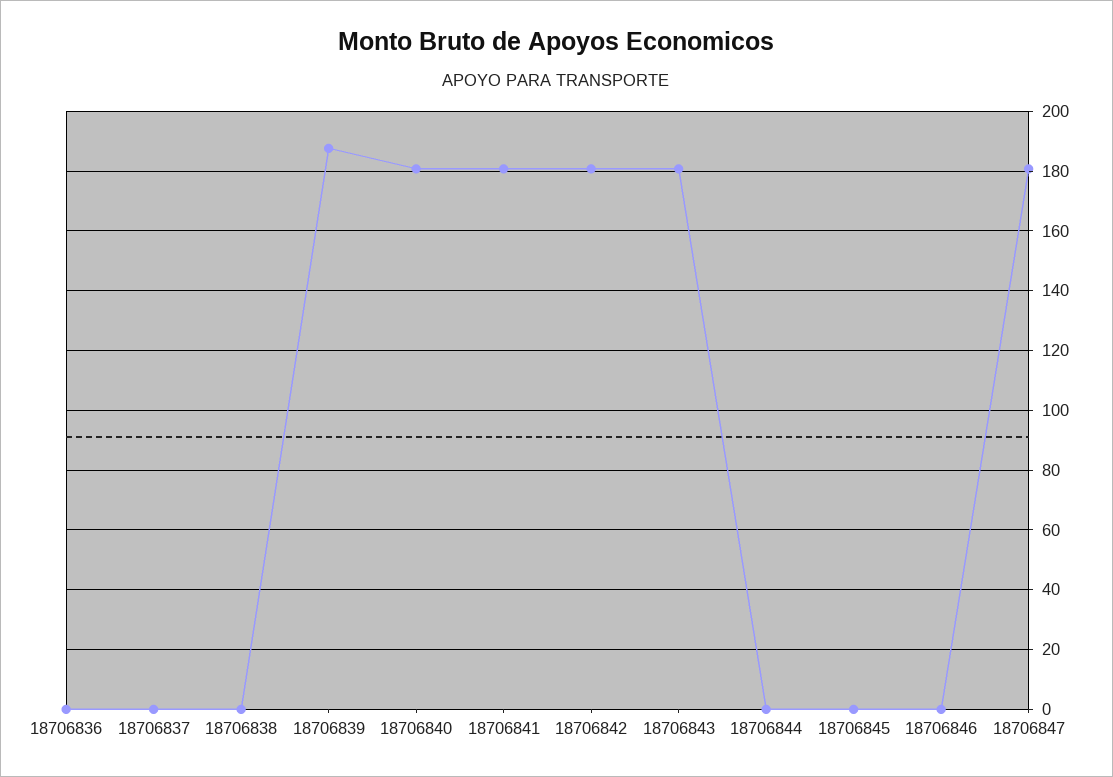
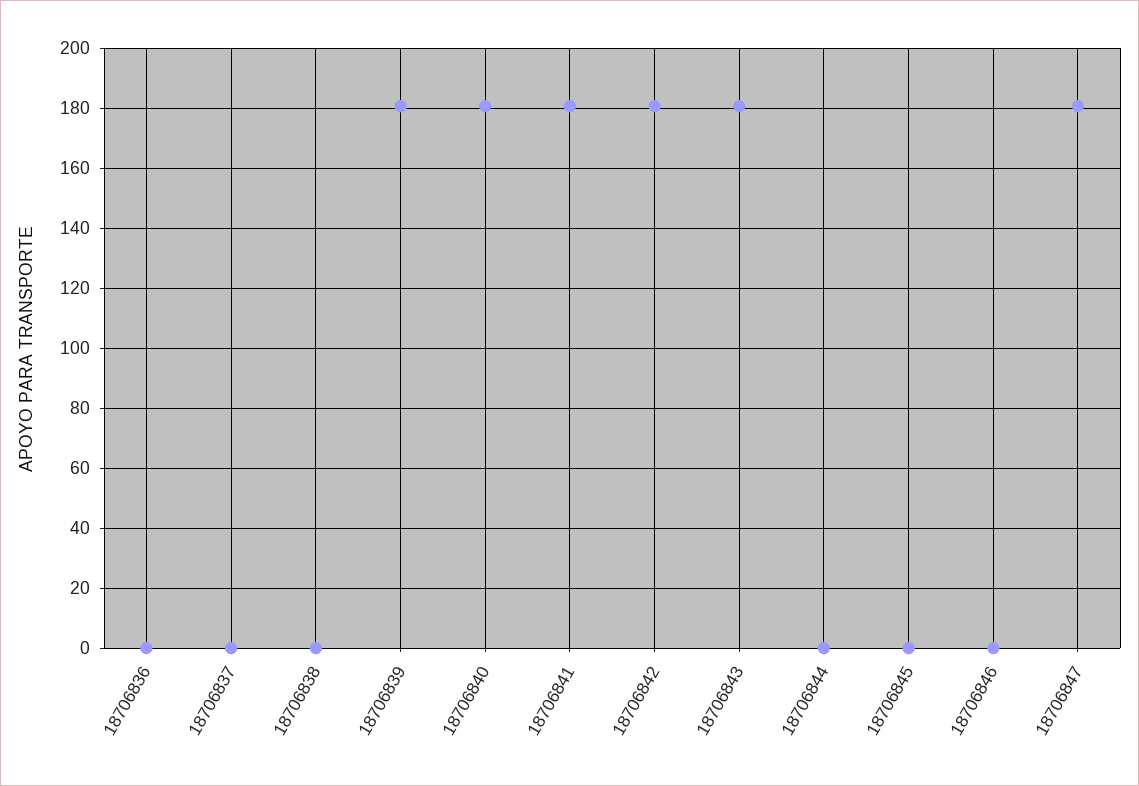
18706839: 187.5 -> 180

